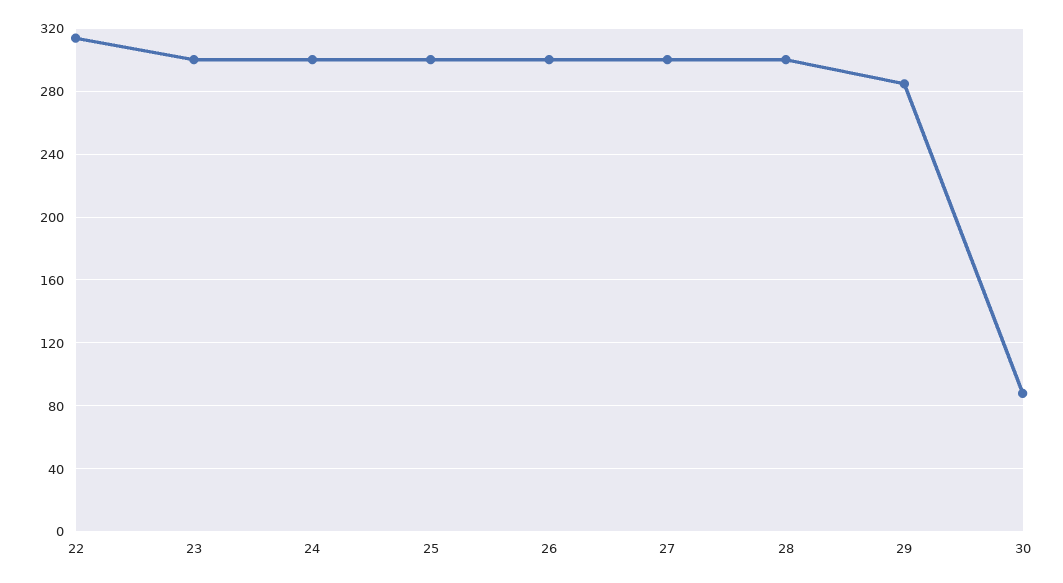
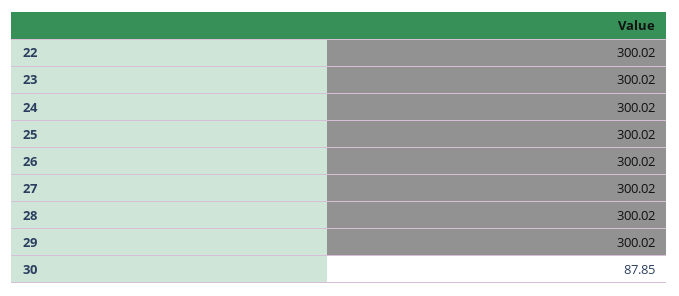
22: 315 -> 300.02
29: 285 -> 300.02

